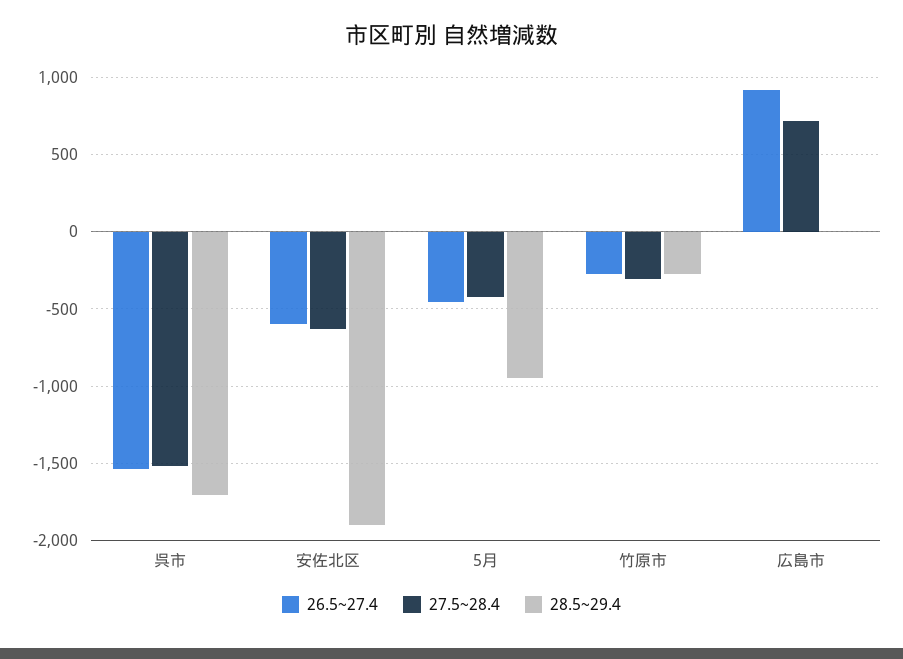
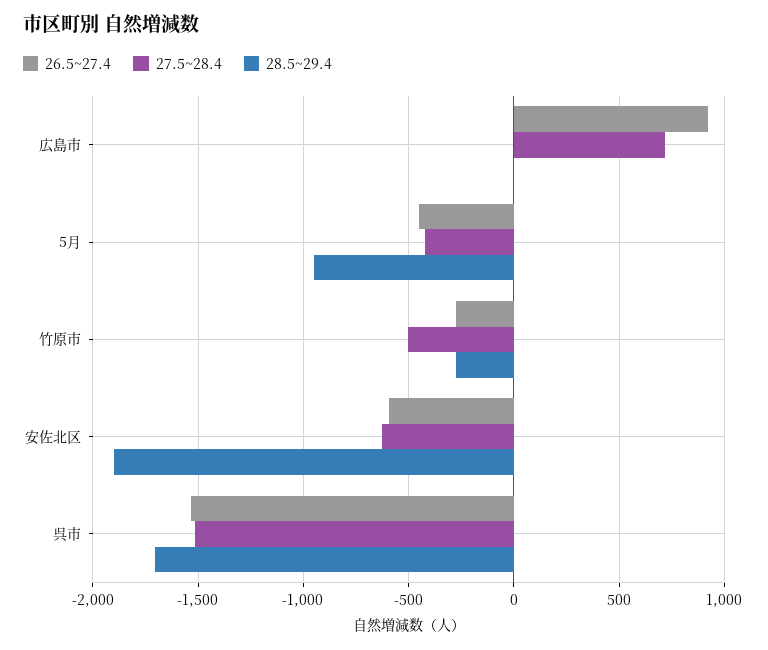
27.5~28.4, 竹原市: -300 -> -500

